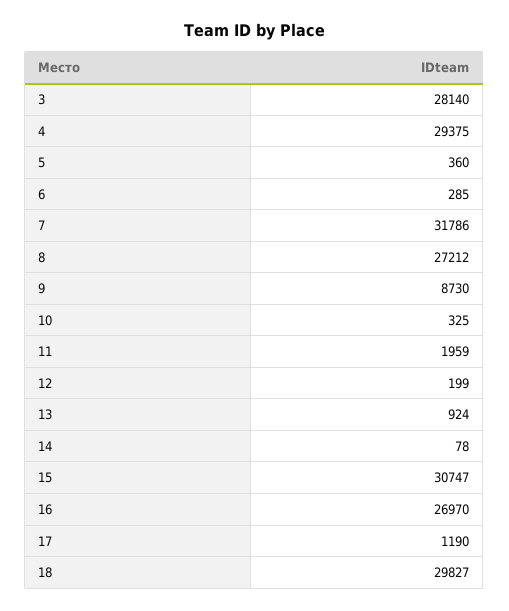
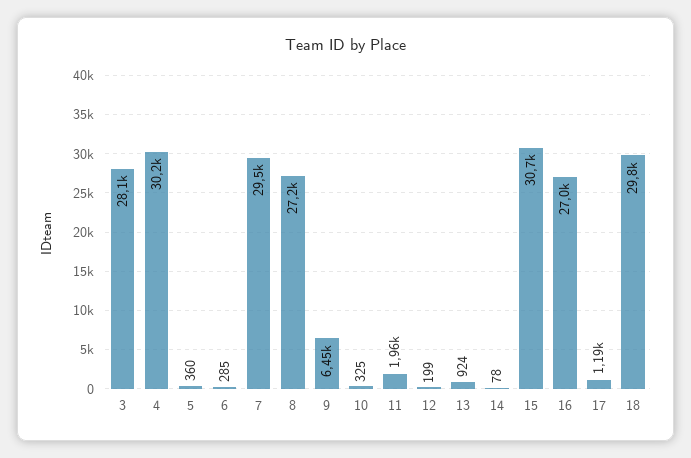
4: 29375 -> 30200
7: 31786 -> 29500
9: 8730 -> 6450

